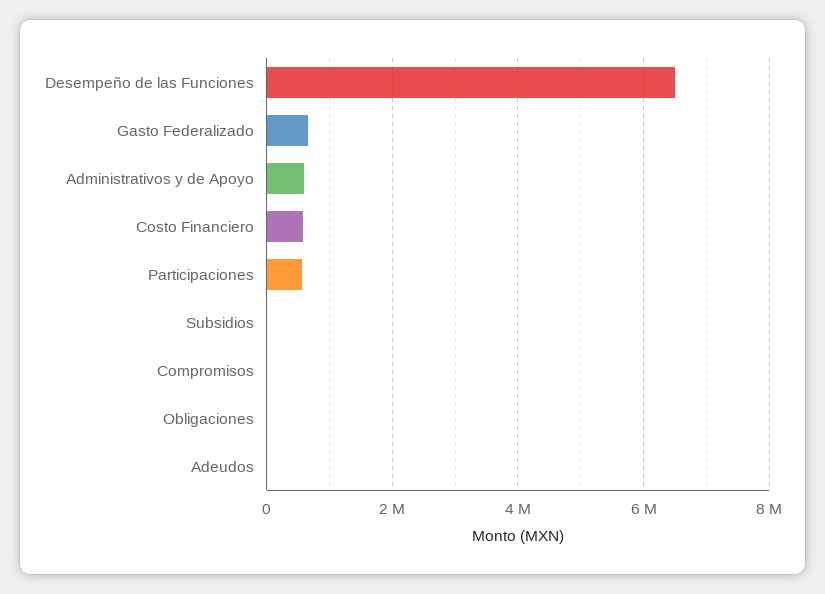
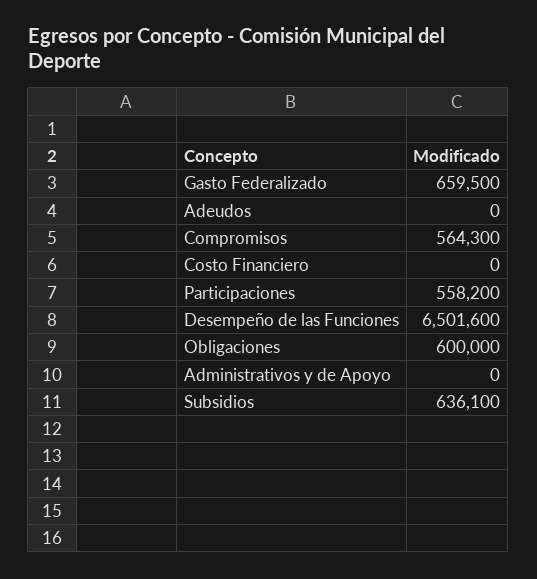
Administrativos y de Apoyo: 600000 -> 0
Costo Financiero: 600000 -> 0
Subsidios: 0 -> 636100
Compromisos: 0 -> 564300
Obligaciones: 0 -> 600000

